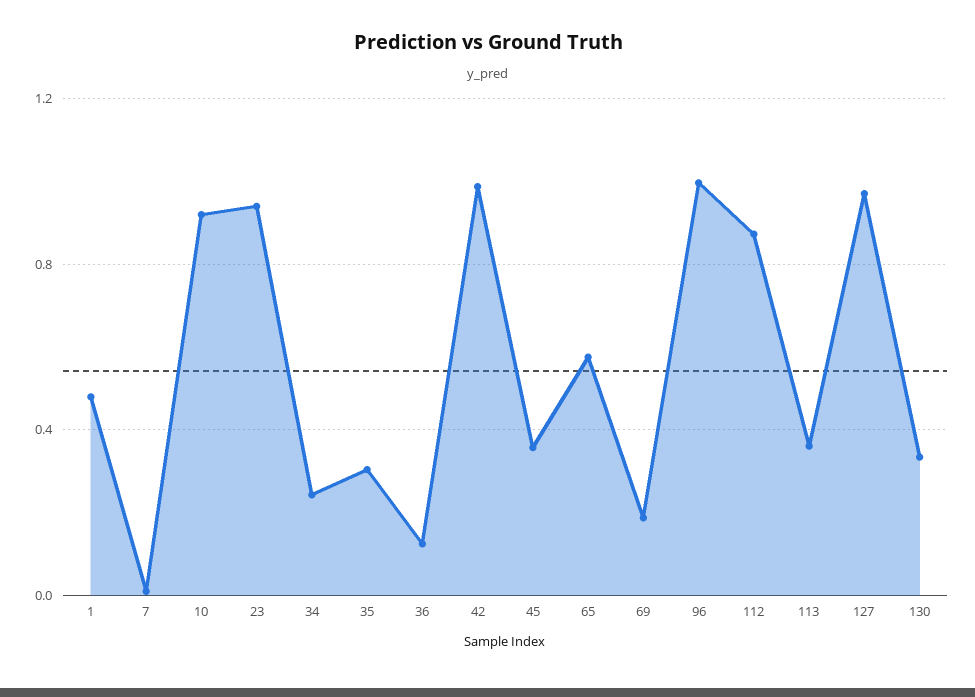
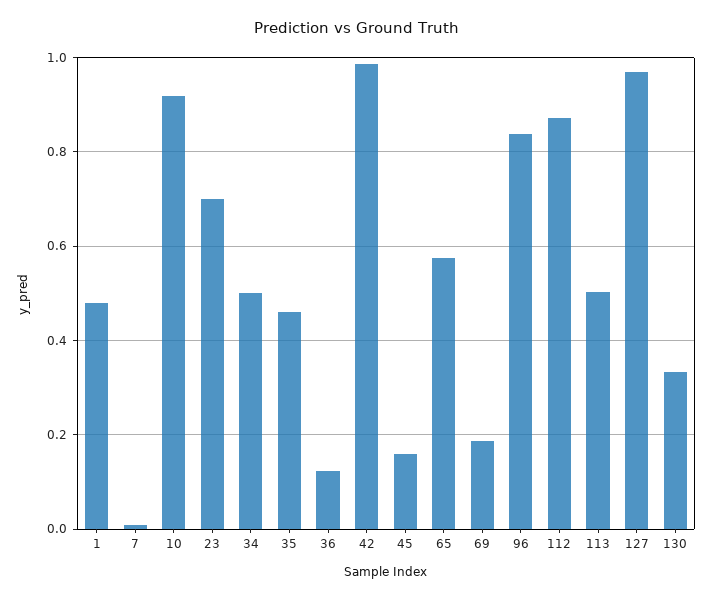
23: 0.95 -> 0.7
34: 0.25 -> 0.5
35: 0.3 -> 0.46
45: 0.35 -> 0.16
96: 1 -> 0.84
113: 0.35 -> 0.5

